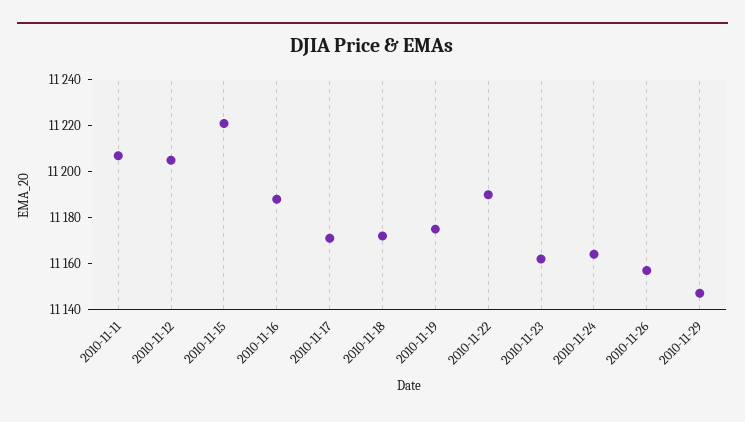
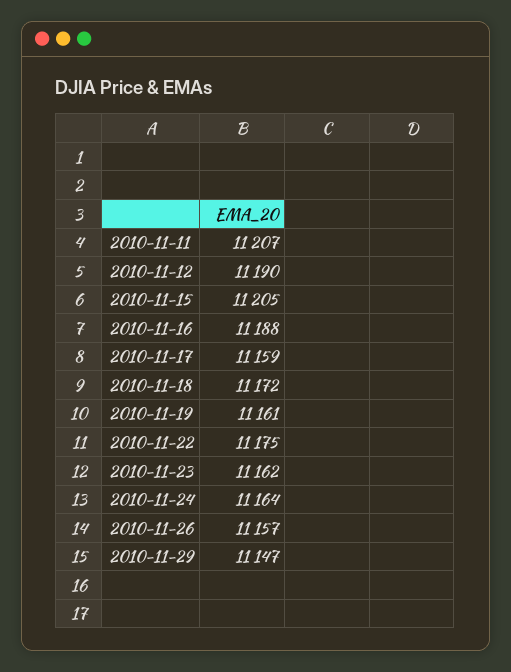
2010-11-12: 11205 -> 11190
2010-11-15: 11220 -> 11205
2010-11-17: 11170 -> 11159
2010-11-19: 11175 -> 11161
2010-11-22: 11190 -> 11175

